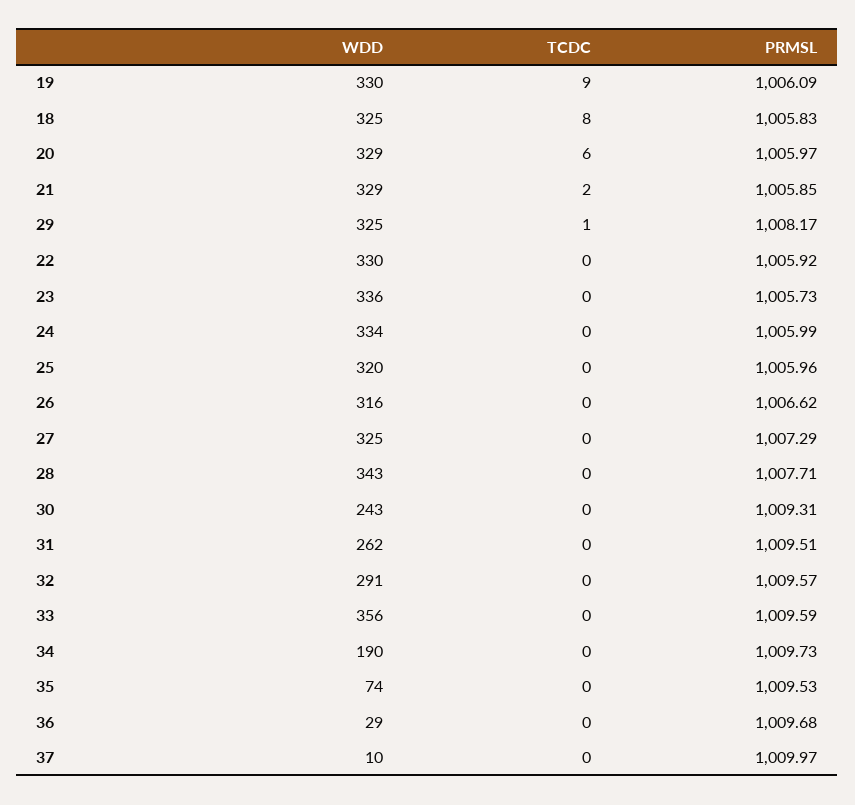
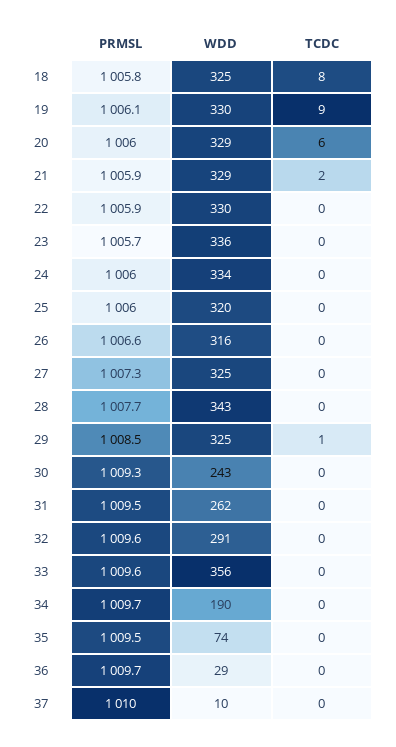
PRMSL, 29: 1008.17 -> 1008.5

